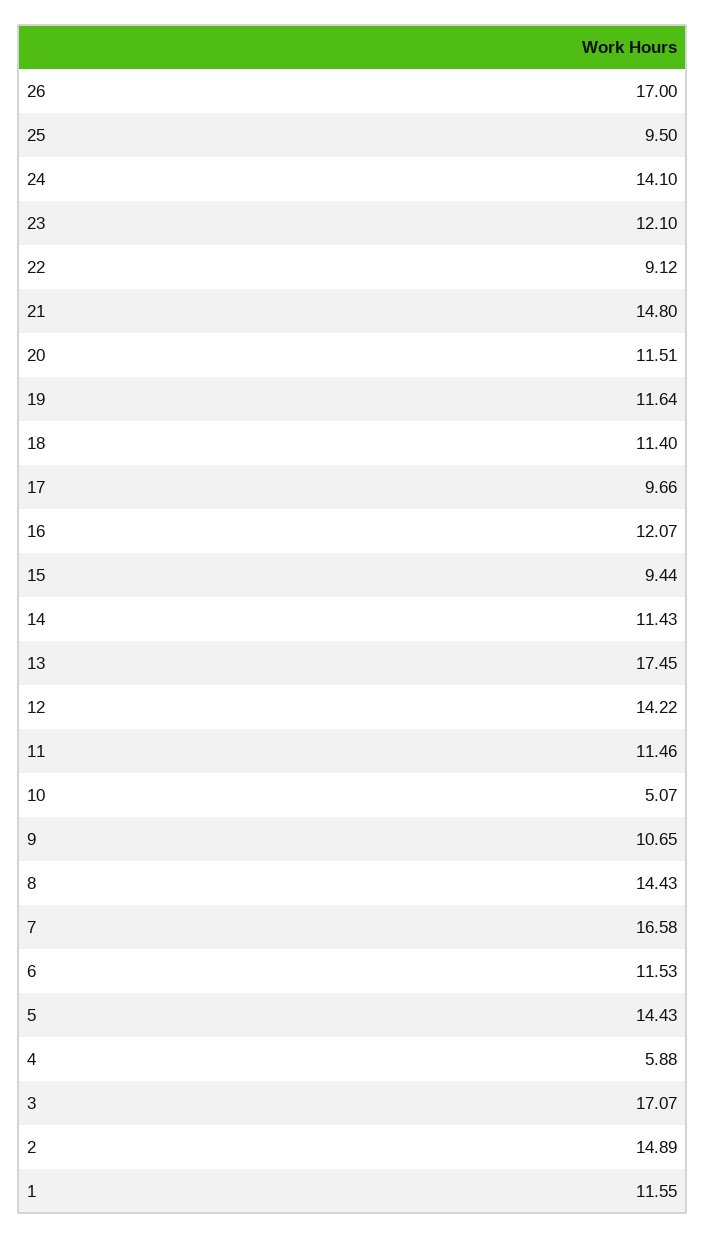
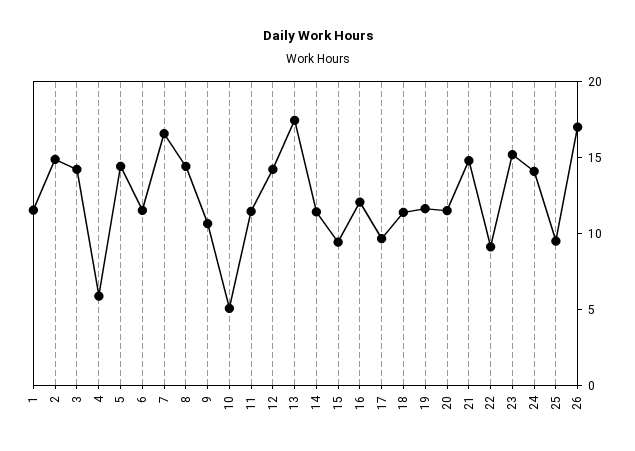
23: 12.1 -> 15
3: 17.07 -> 14

